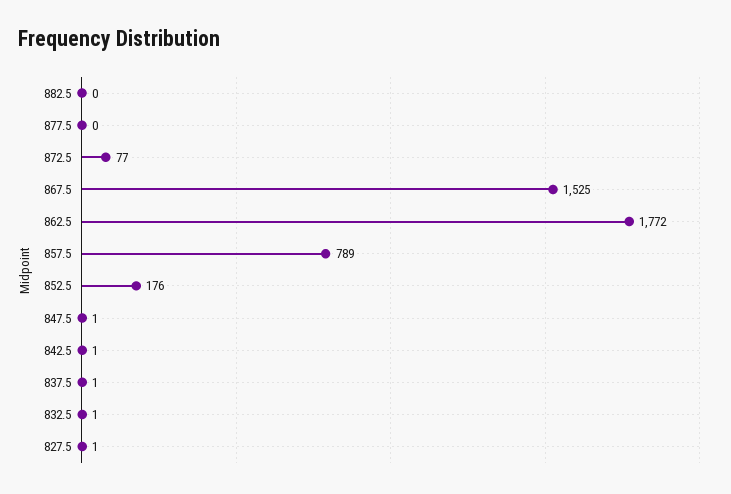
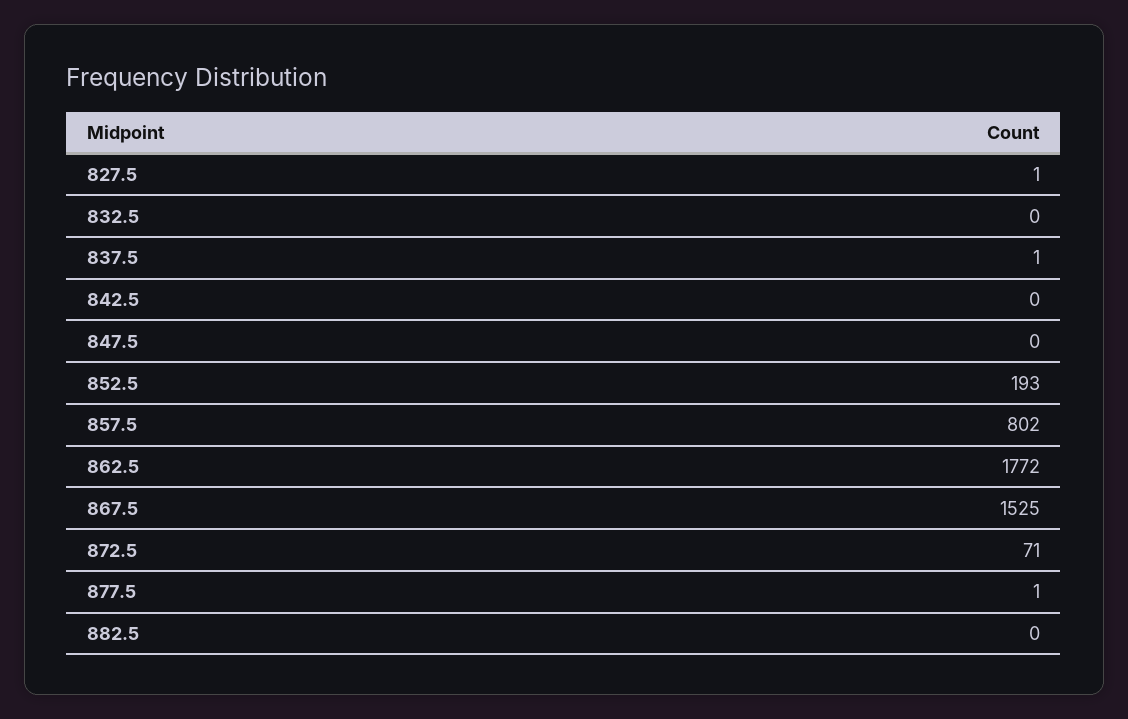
877.5: 0 -> 1
872.5: 77 -> 71
857.5: 789 -> 802
852.5: 176 -> 193
847.5: 1 -> 0
842.5: 1 -> 0
832.5: 1 -> 0

